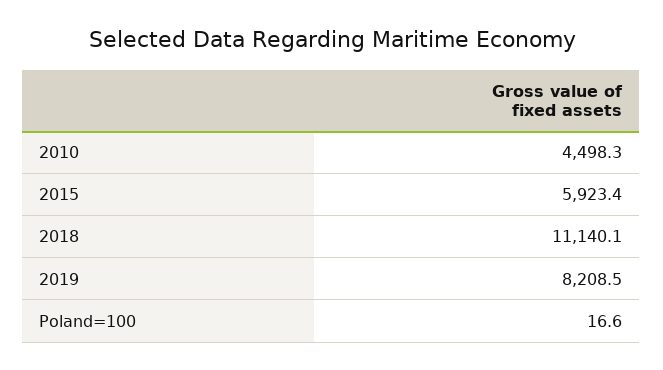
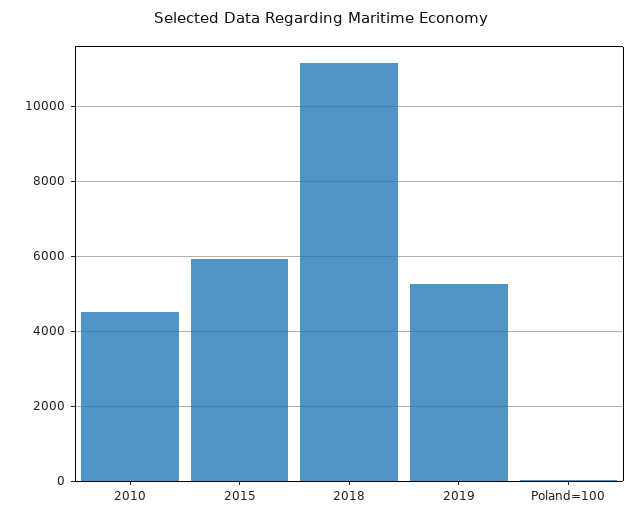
2019: 8208.5 -> 5200

